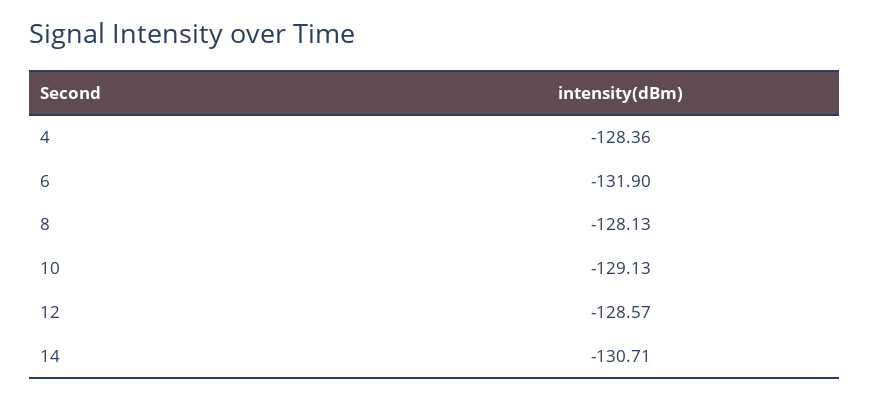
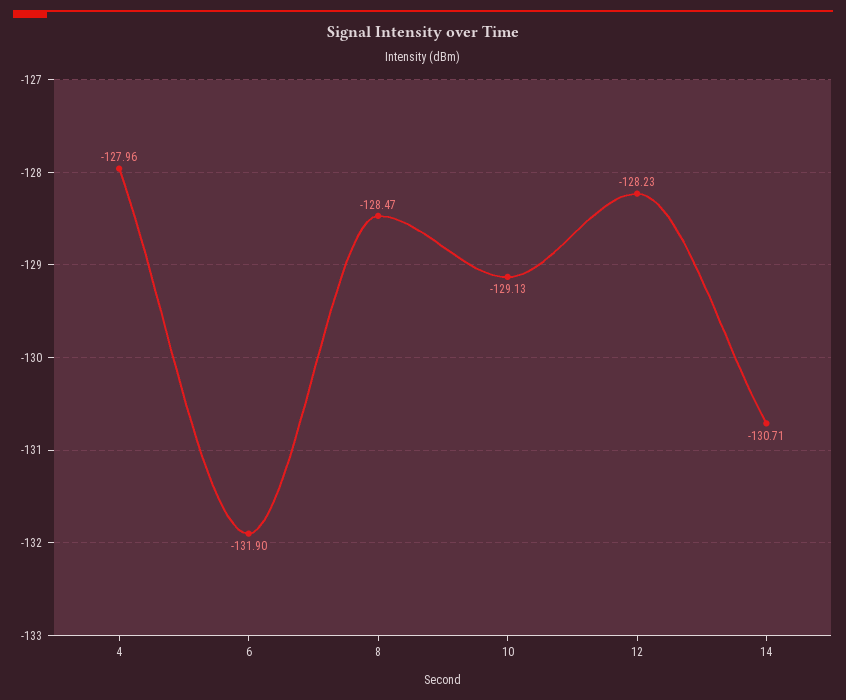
4: -128.36 -> -127.96
8: -128.13 -> -128.47
12: -128.57 -> -128.23

